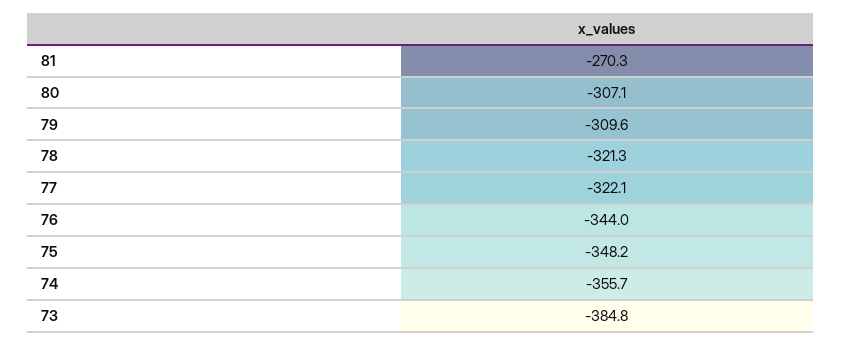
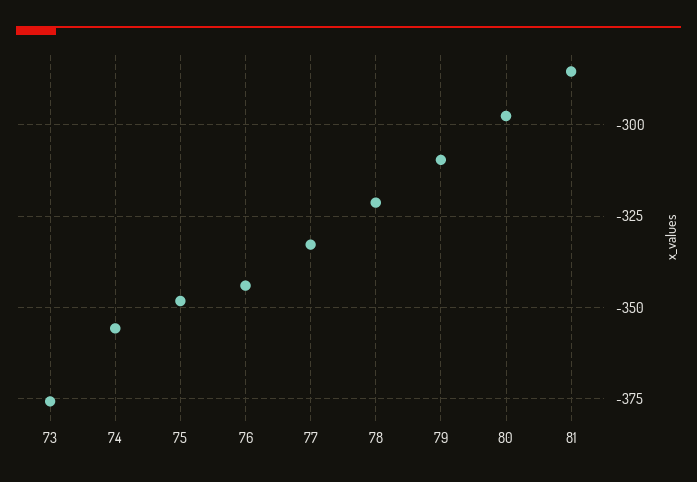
81: -270.3 -> -285
80: -307.1 -> -297.5
77: -322.1 -> -332.5
73: -384.8 -> -375

